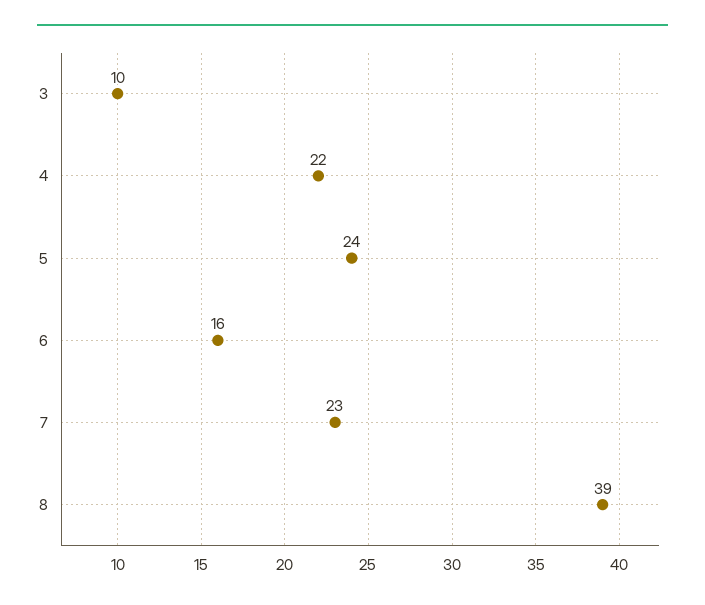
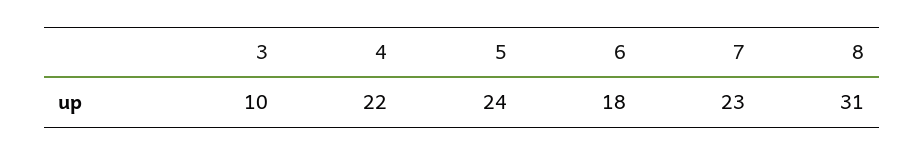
6: 16 -> 18
8: 39 -> 31

